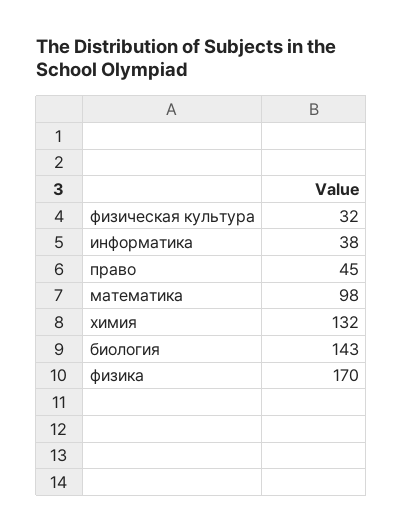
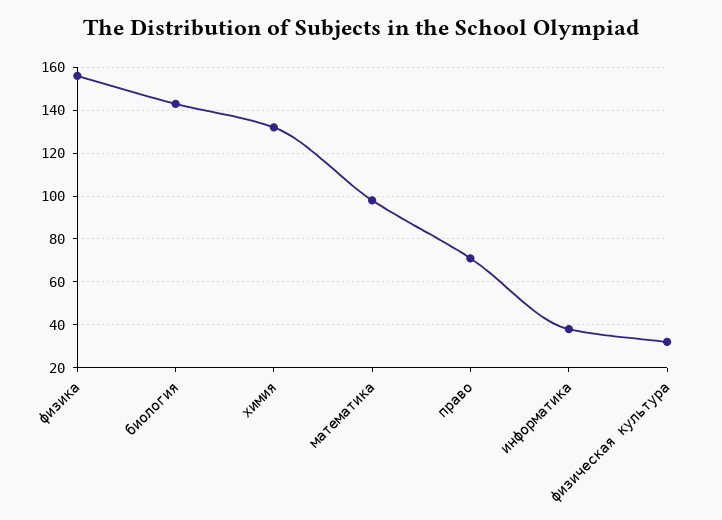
право: 45 -> 70
физика: 170 -> 155

